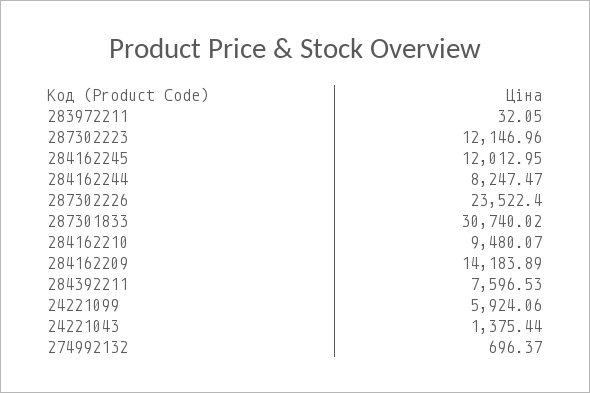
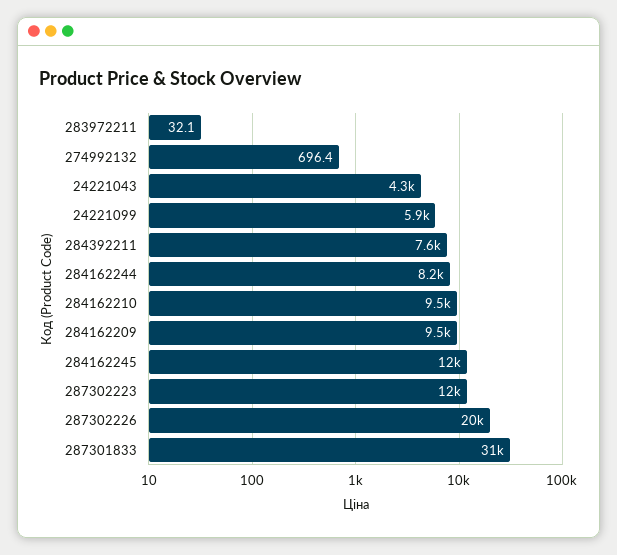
287302226: 23522.4 -> 20000
284162209: 14183.89 -> 9500
24221043: 1375.44 -> 4300

